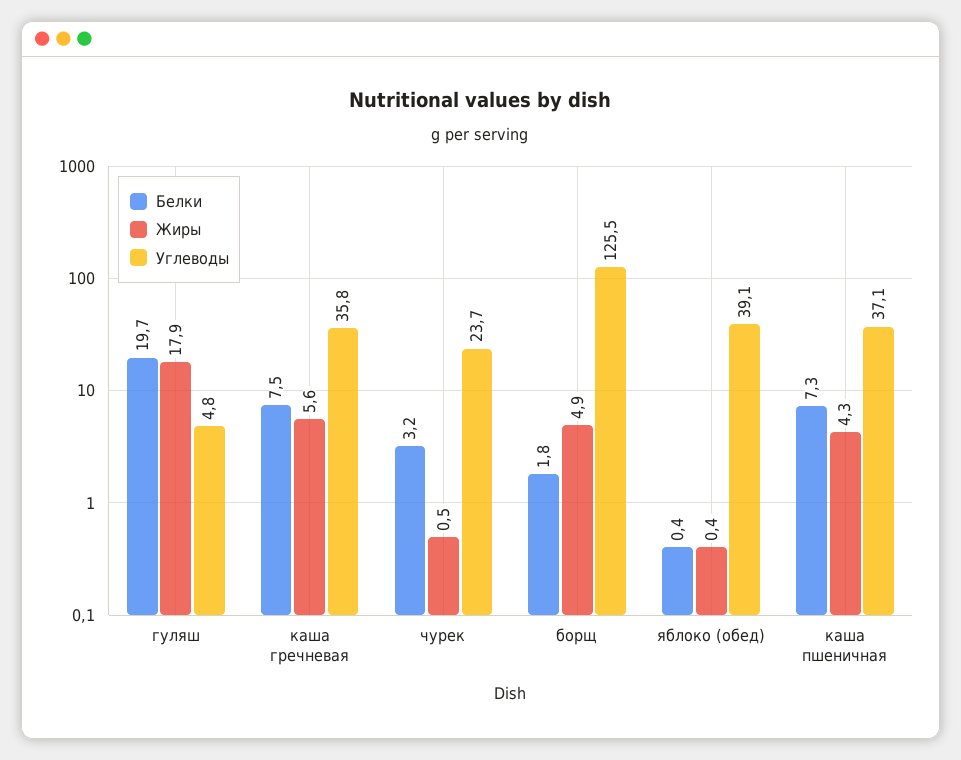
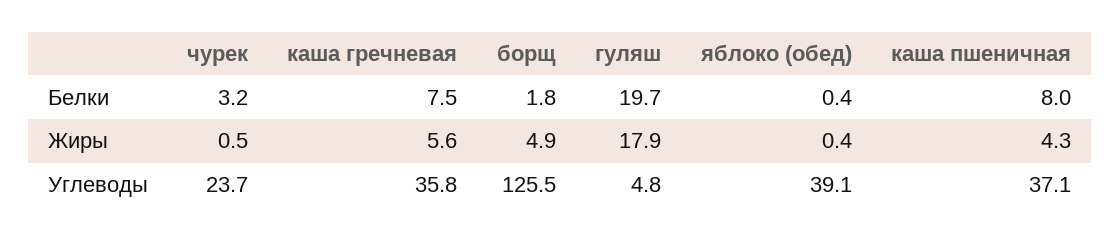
Белки, каша пшеничная: 7.3 -> 8

